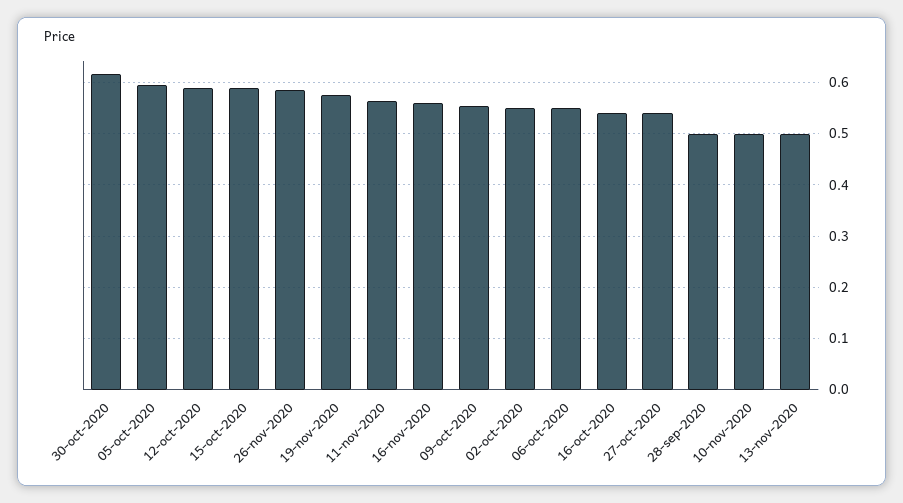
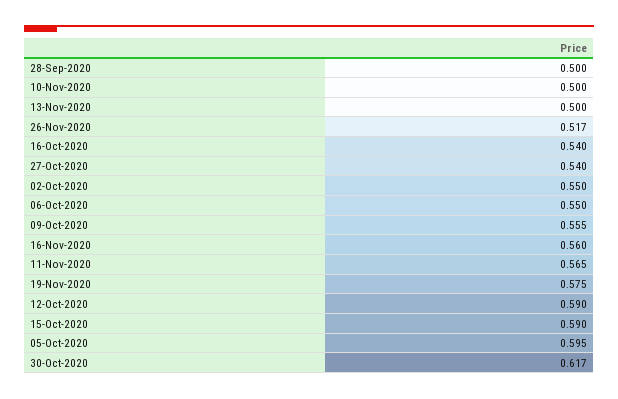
26-nov-2020: 0.58 -> 0.517

